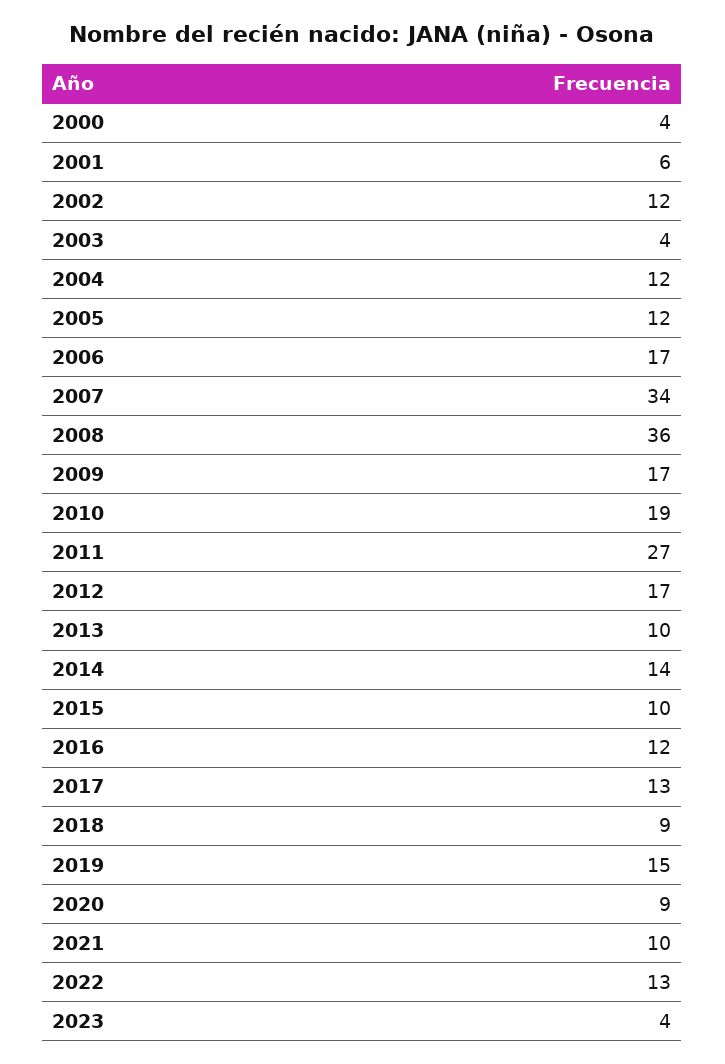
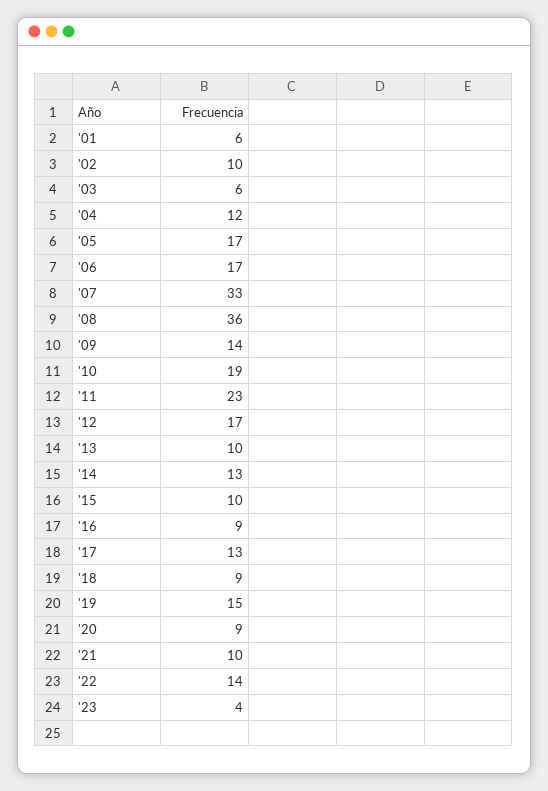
2000: 4 -> none
2002: 12 -> 10
2003: 4 -> 6
2005: 12 -> 17
2007: 34 -> 33
2009: 17 -> 14
2011: 27 -> 23
2014: 14 -> 13
2016: 12 -> 9
2022: 13 -> 14

